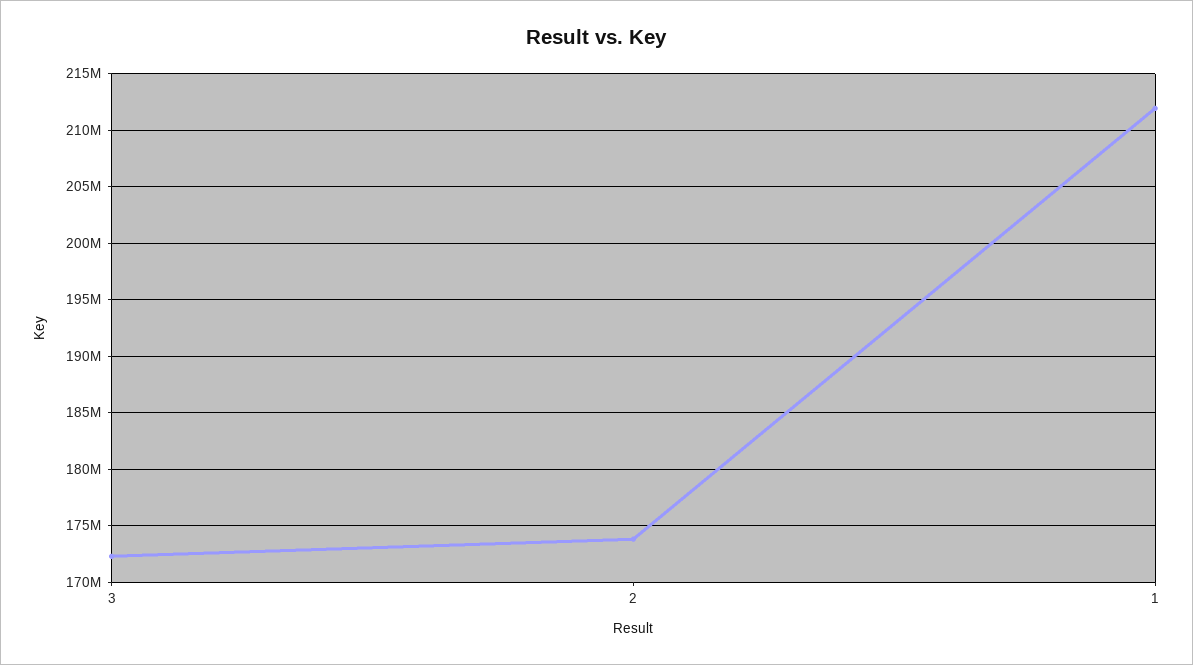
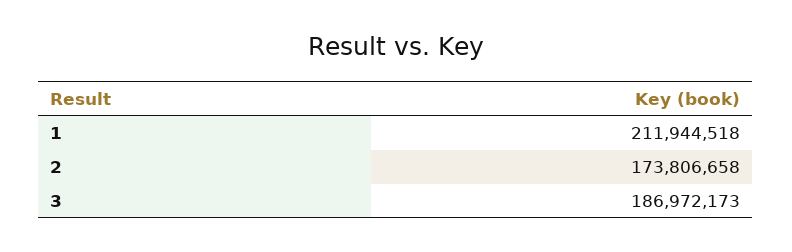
3: 172000000 -> 186972173

